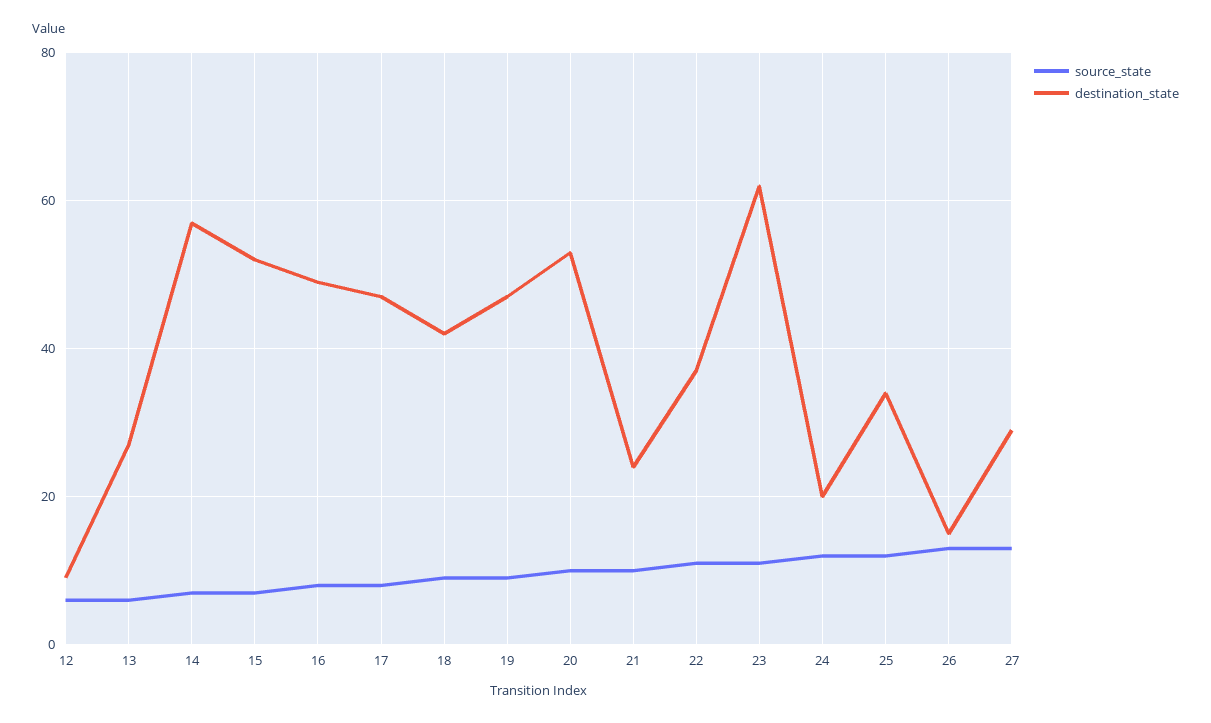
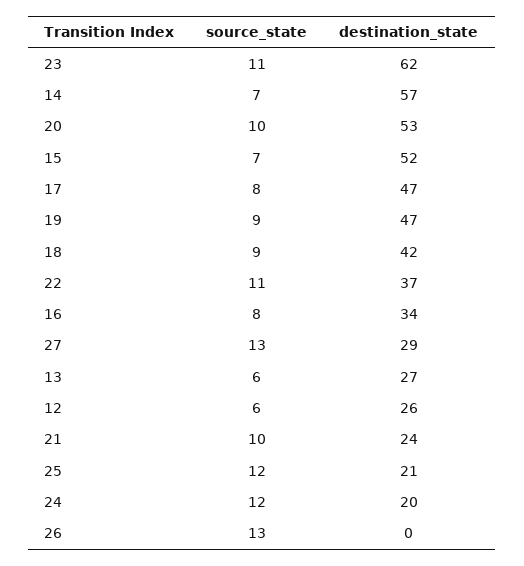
destination_state, 12: 10 -> 26
destination_state, 16: 50 -> 34
destination_state, 25: 35 -> 21
destination_state, 26: 15 -> 0

